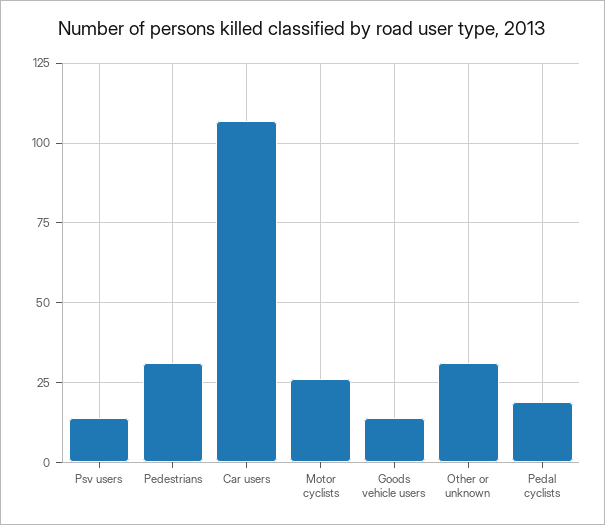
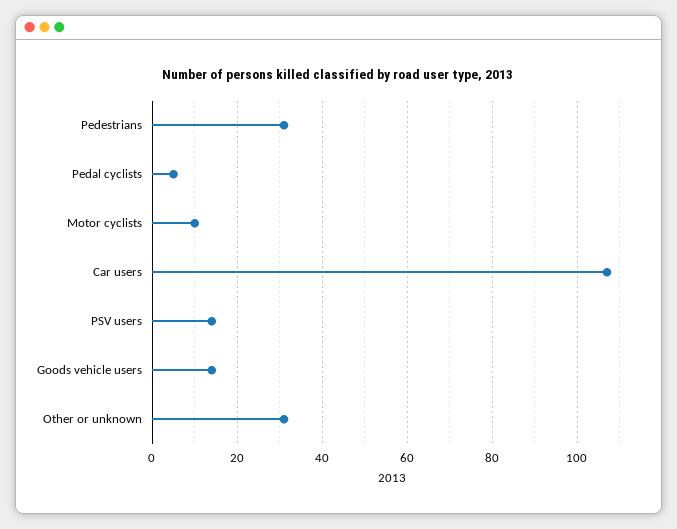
Motor cyclists: 25 -> 10
Pedal cyclists: 20 -> 5

